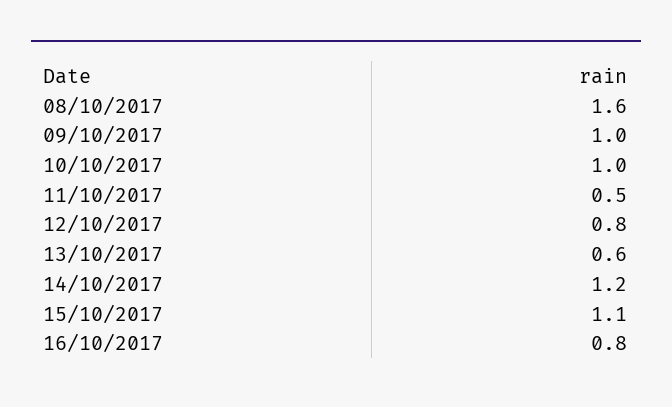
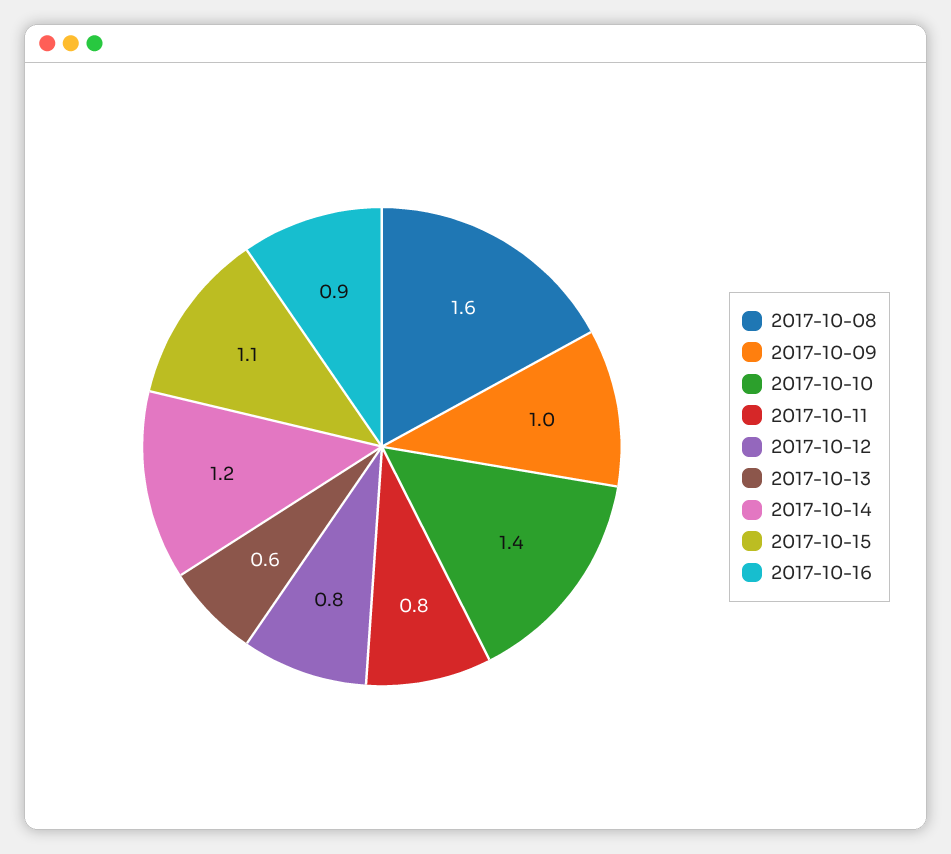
10/10/2017: 1 -> 1.4
11/10/2017: 0.5 -> 0.8
16/10/2017: 0.8 -> 0.9

